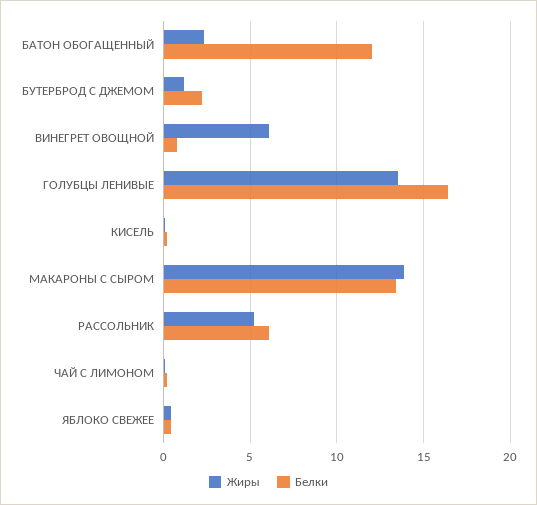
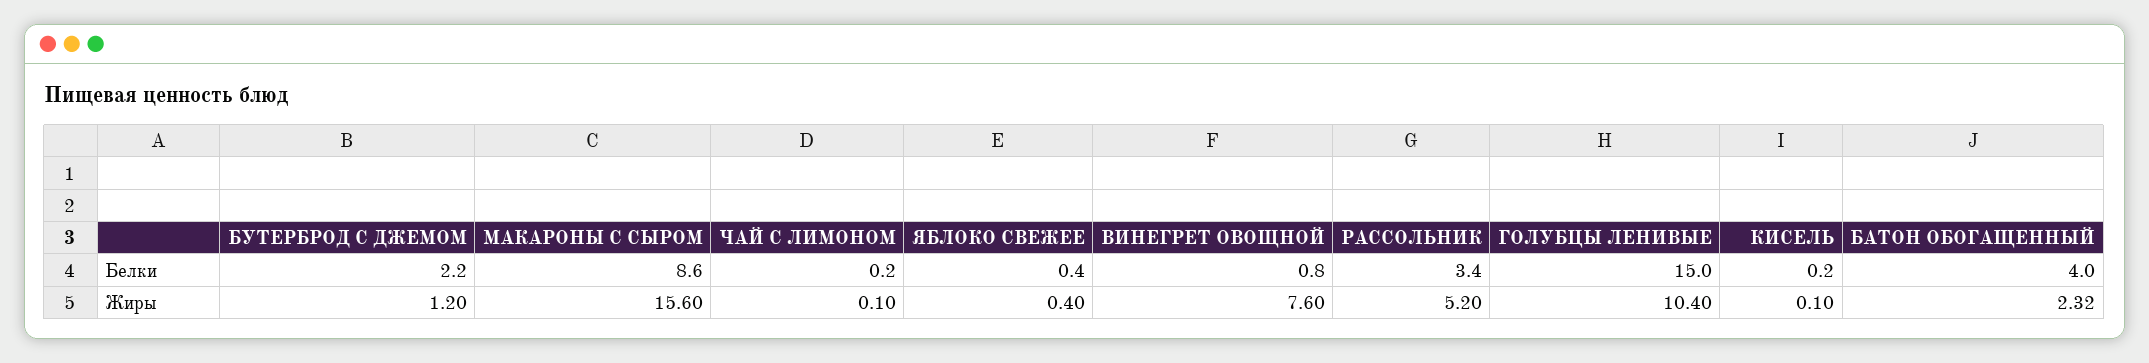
Белки, БАТОН ОБОГАЩЕННЫЙ: 12 -> 4
Жиры, ВИНЕГРЕТ ОВОЩНОЙ: 6 -> 7.6
Жиры, ГОЛУБЦЫ ЛЕНИВЫЕ: 13.5 -> 10.4
Белки, ГОЛУБЦЫ ЛЕНИВЫЕ: 16.5 -> 15
Жиры, МАКАРОНЫ С СЫРОМ: 14 -> 15.6
Белки, МАКАРОНЫ С СЫРОМ: 13.5 -> 8.6
Белки, РАССОЛЬНИК: 6 -> 3.4

